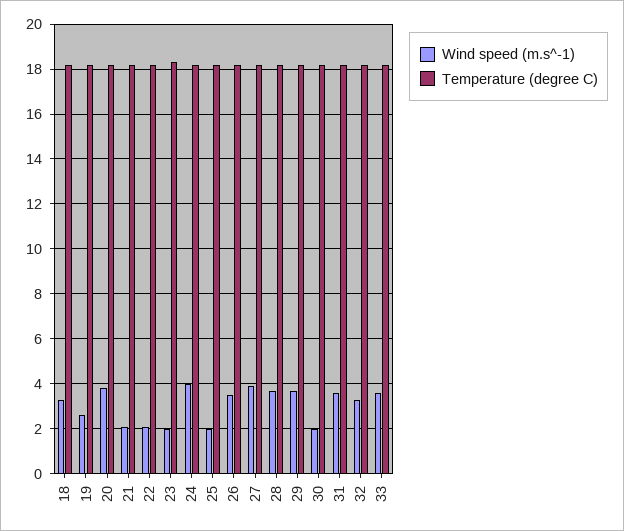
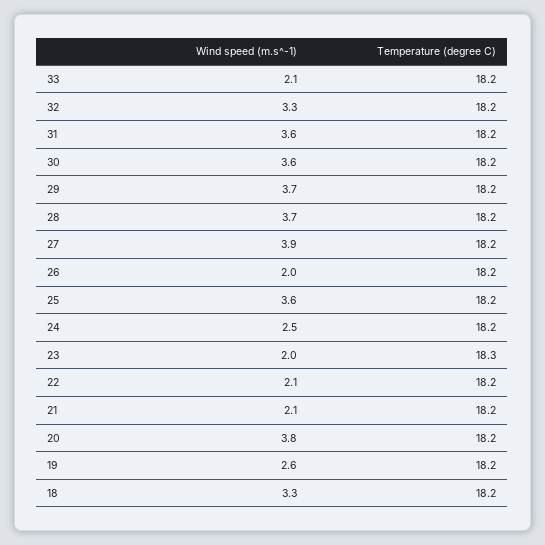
Wind speed (m.s^-1), 24: 4 -> 2.5
Wind speed (m.s^-1), 25: 2 -> 3.6
Wind speed (m.s^-1), 26: 3.5 -> 2
Wind speed (m.s^-1), 30: 2 -> 3.6
Wind speed (m.s^-1), 33: 3.5 -> 2.1

